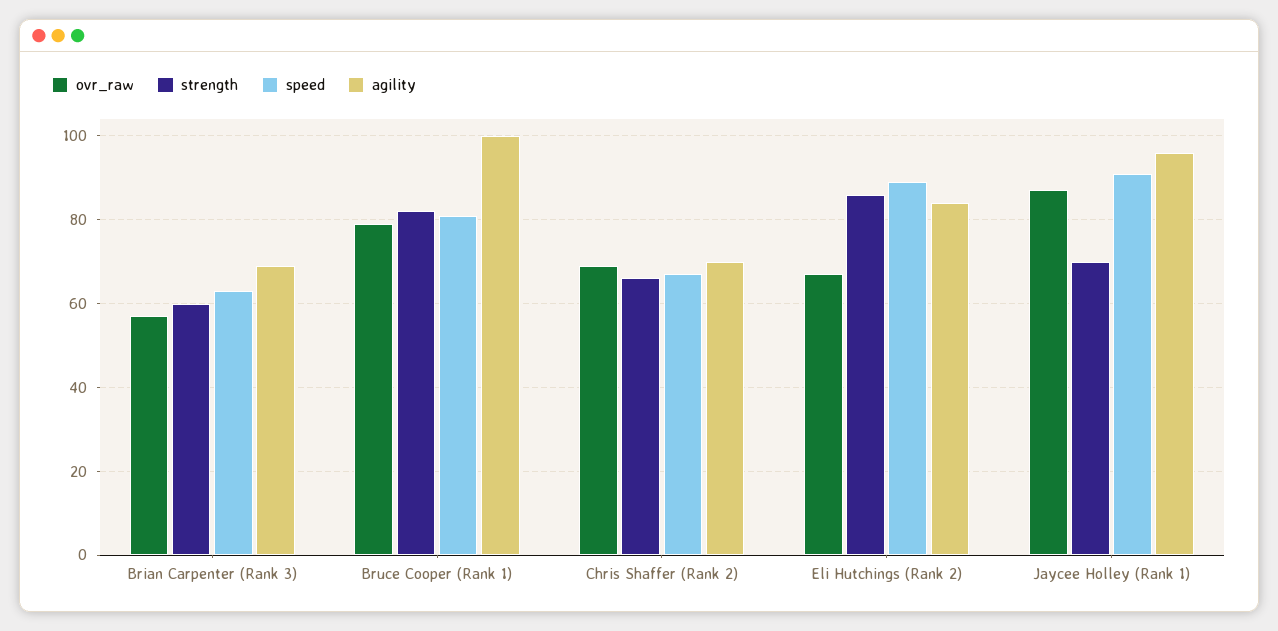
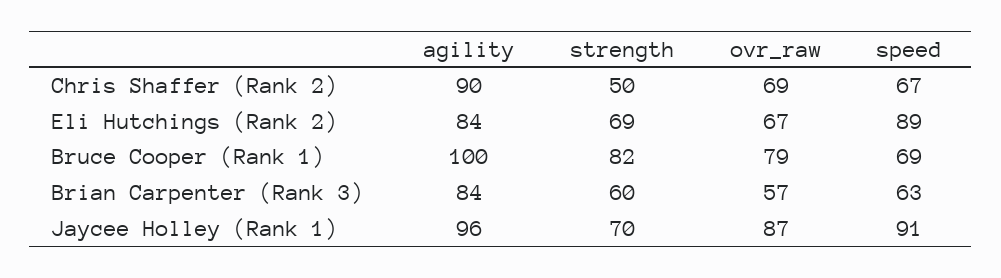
agility, Brian Carpenter (Rank 3): 70 -> 84
speed, Bruce Cooper (Rank 1): 80 -> 69
strength, Chris Shaffer (Rank 2): 65 -> 50
agility, Chris Shaffer (Rank 2): 70 -> 90
strength, Eli Hutchings (Rank 2): 85 -> 69

